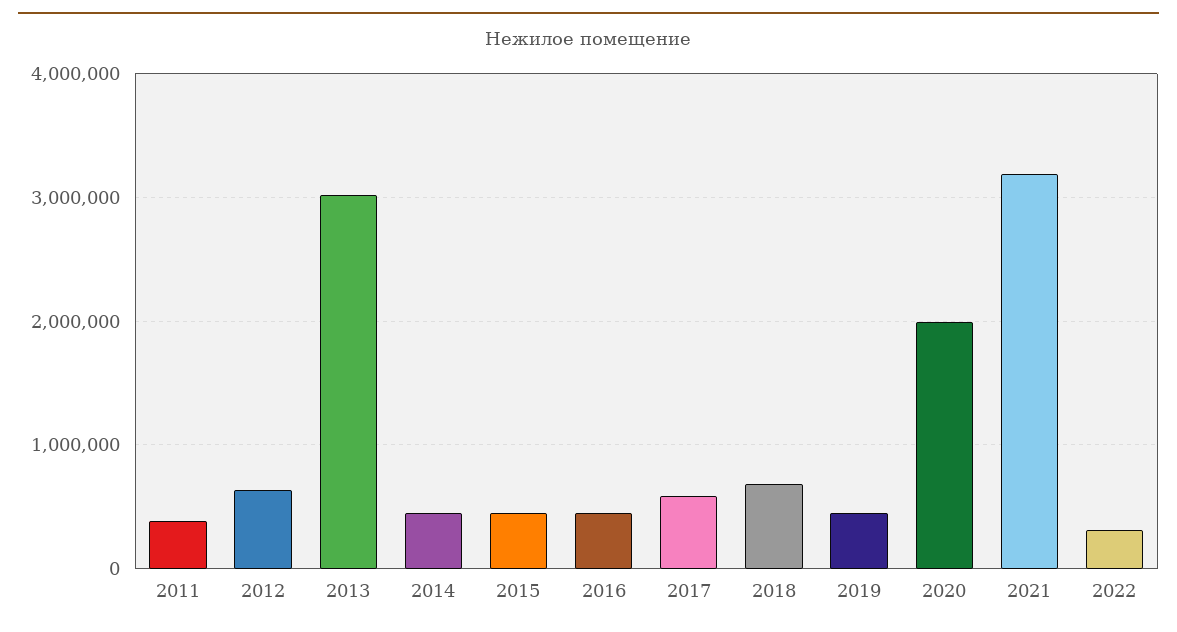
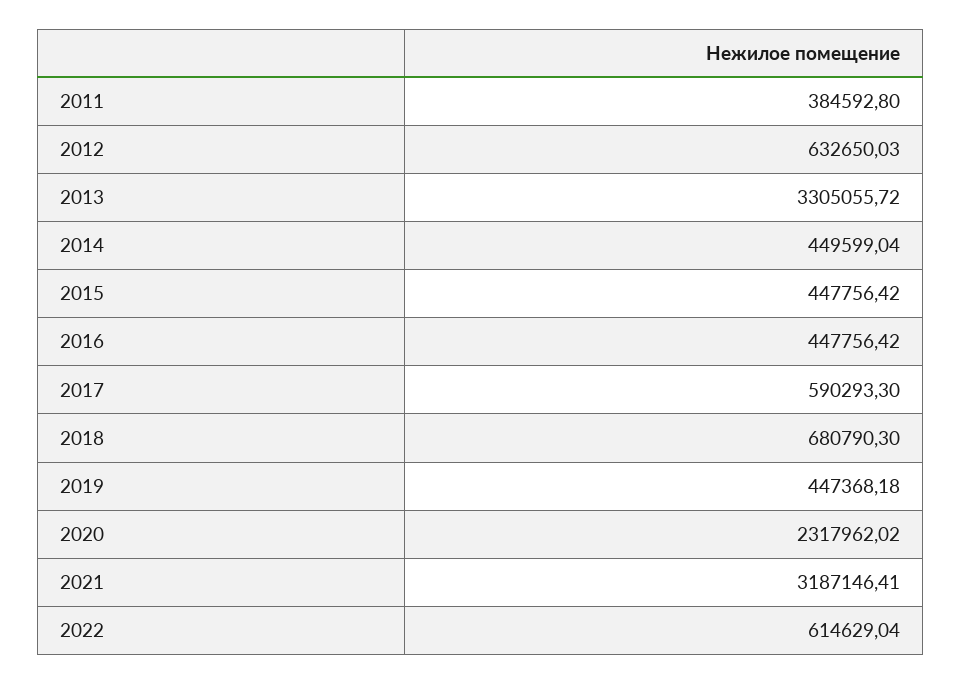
2013: 3000000 -> 3305055.72
2020: 2000000 -> 2317962.02
2022: 300000 -> 614629.04

